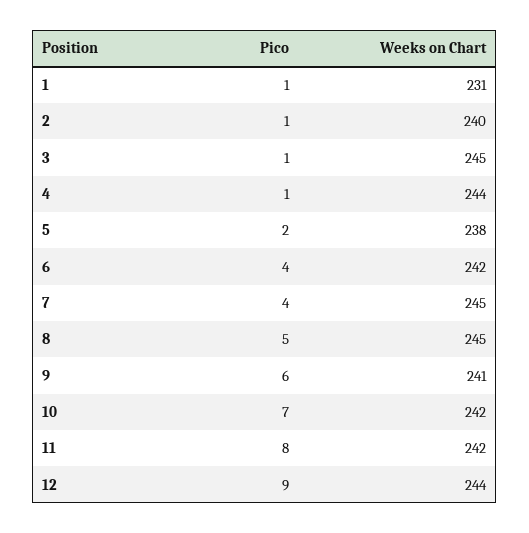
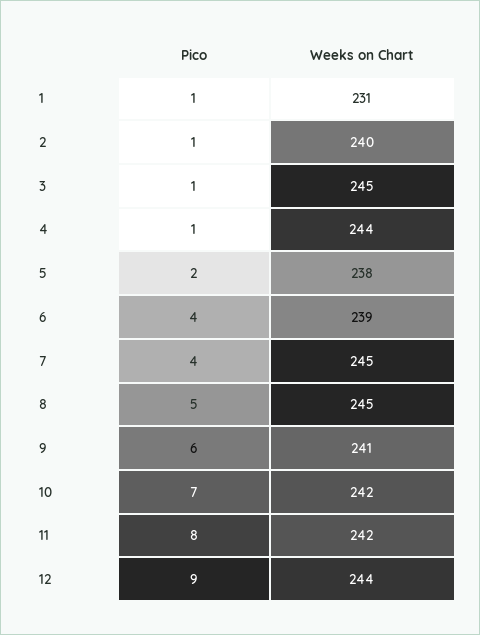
Weeks on Chart, 6: 242 -> 239

